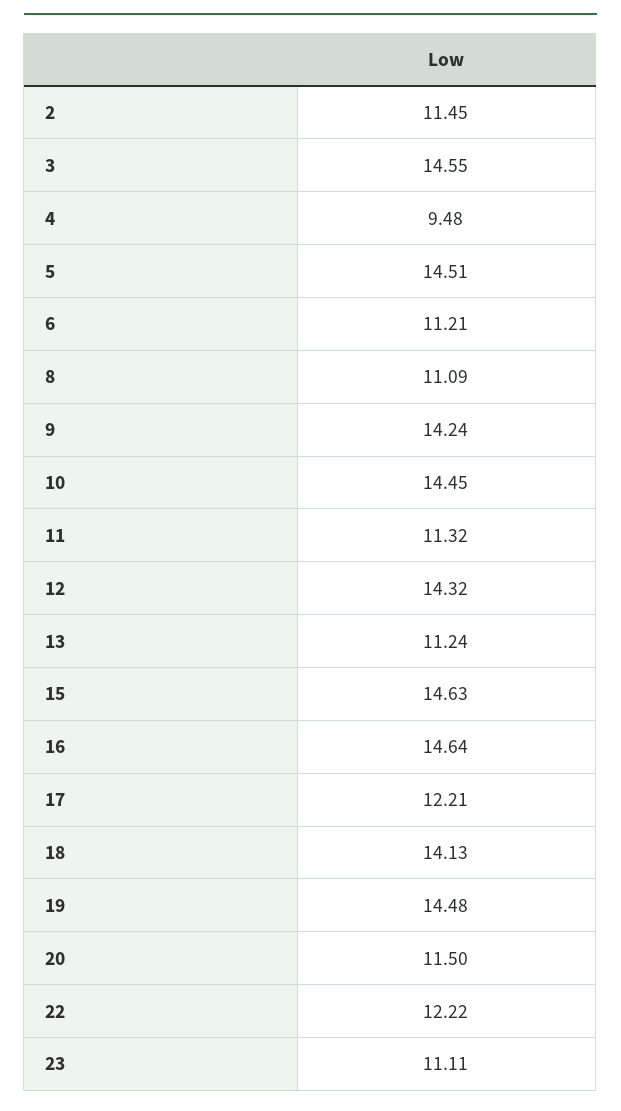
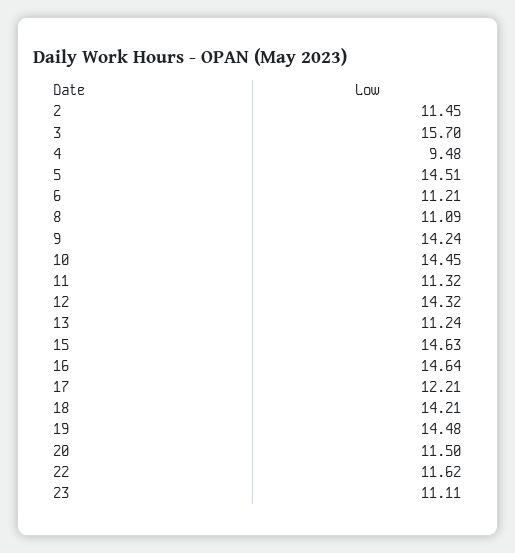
3: 14.55 -> 15.7
18: 14.13 -> 14.21
22: 12.22 -> 11.62

